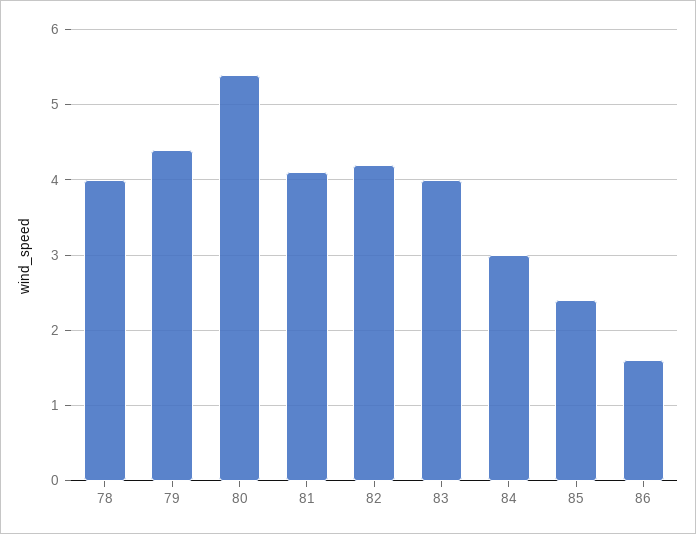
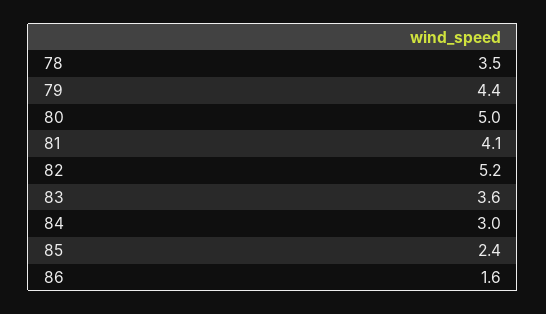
78: 4 -> 3.5
80: 5.4 -> 5
82: 4.2 -> 5.2
83: 4 -> 3.6

